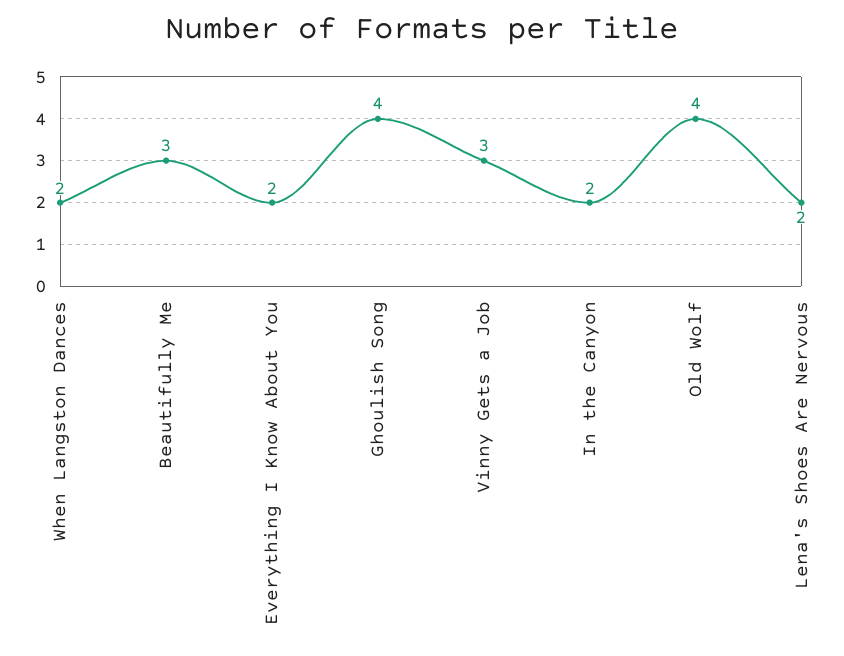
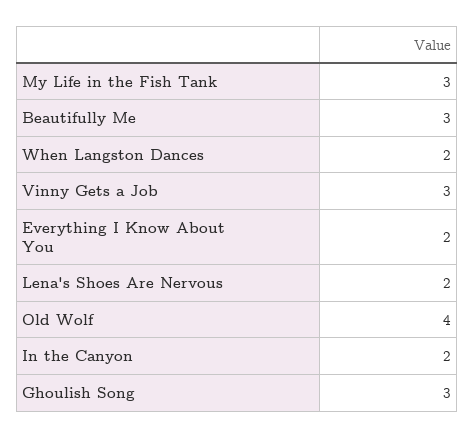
Ghoulish Song: 4 -> 3
My Life in the Fish Tank: none -> 3

